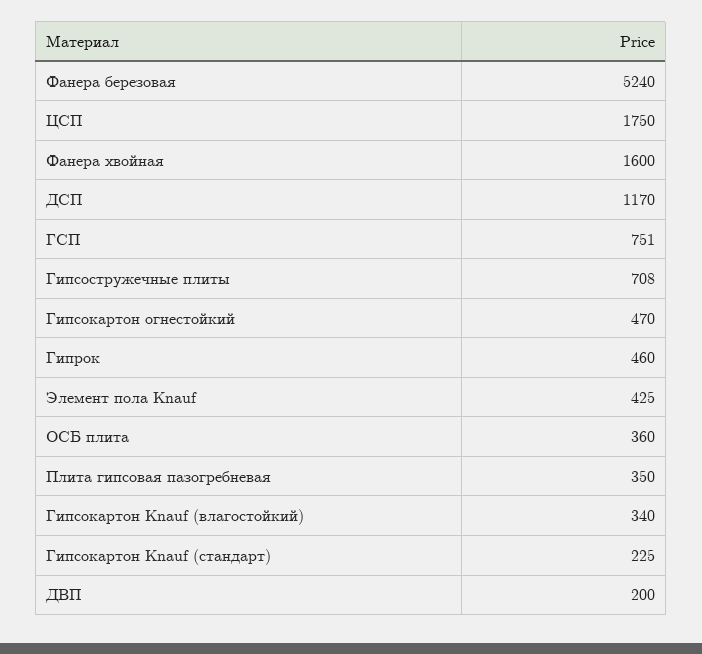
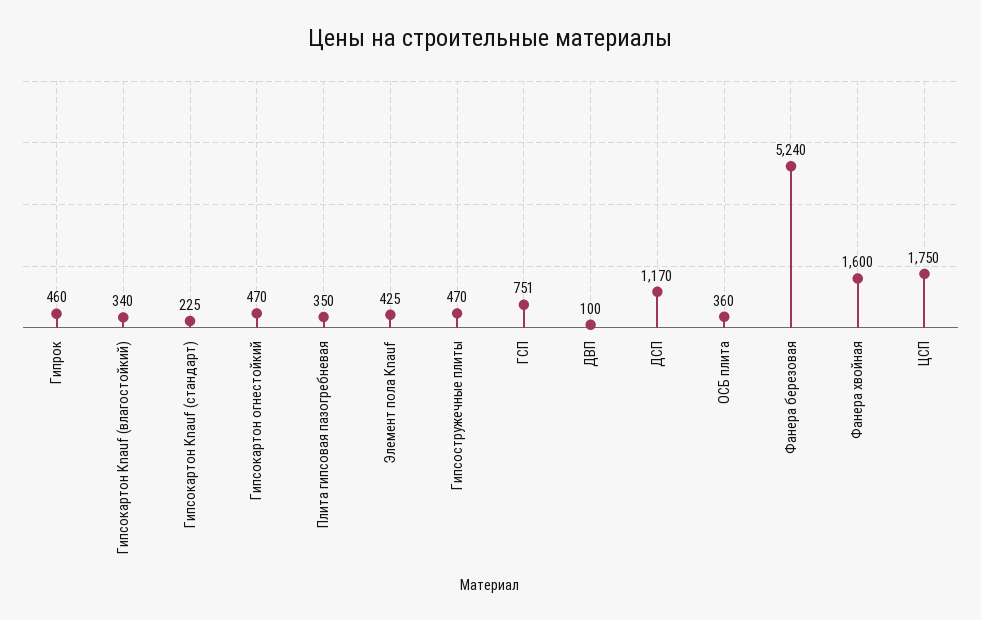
Гипсостружечные плиты: 708 -> 470
ДВП: 200 -> 100

